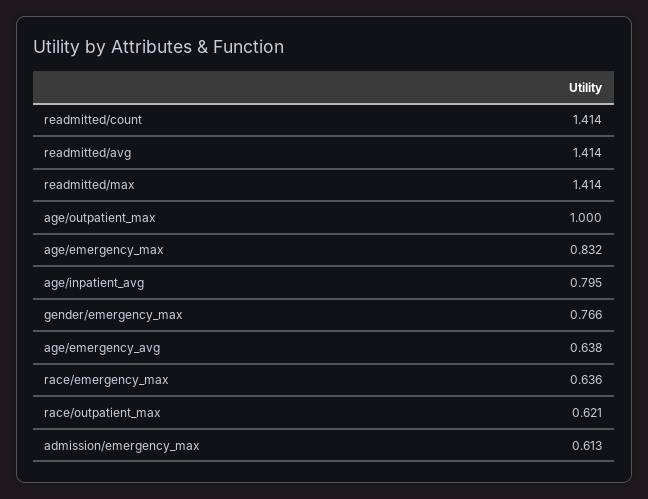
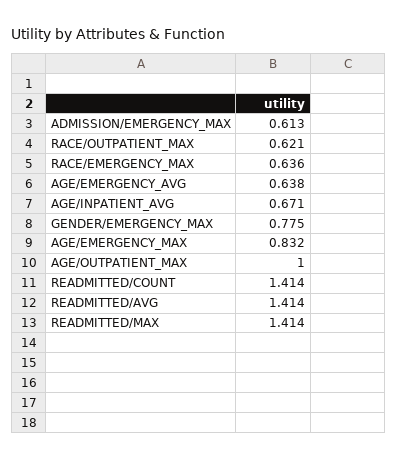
age/inpatient_avg: 0.795 -> 0.671
gender/emergency_max: 0.766 -> 0.775

